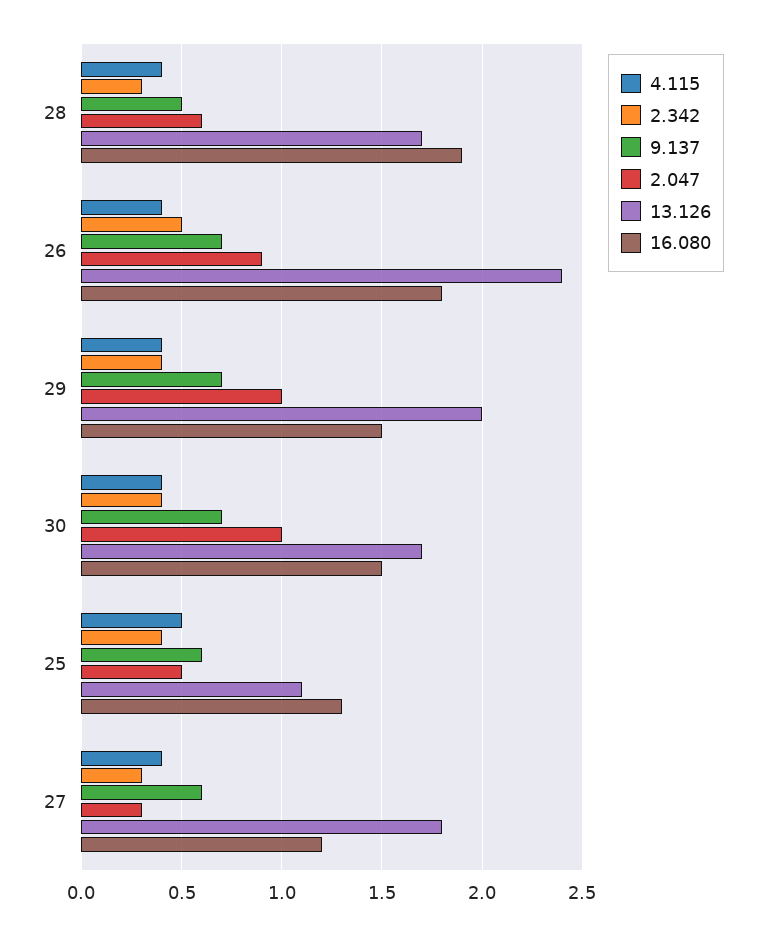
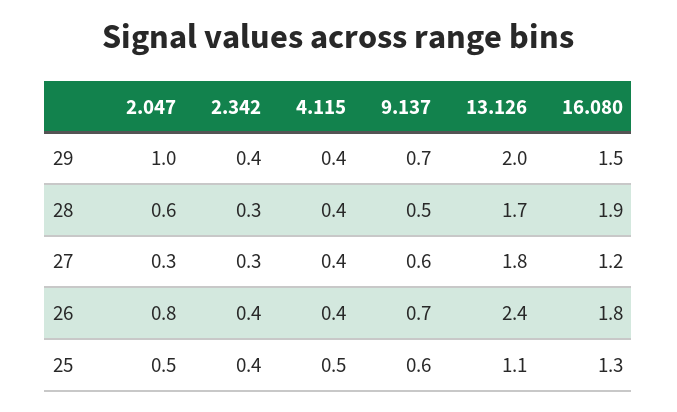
2.342, 26: 0.5 -> 0.4
2.047, 26: 0.9 -> 0.8
4.115, 30: 0.4 -> none
2.342, 30: 0.4 -> none
9.137, 30: 0.7 -> none
2.047, 30: 1 -> none
13.126, 30: 1.7 -> none
16.080, 30: 1.5 -> none

